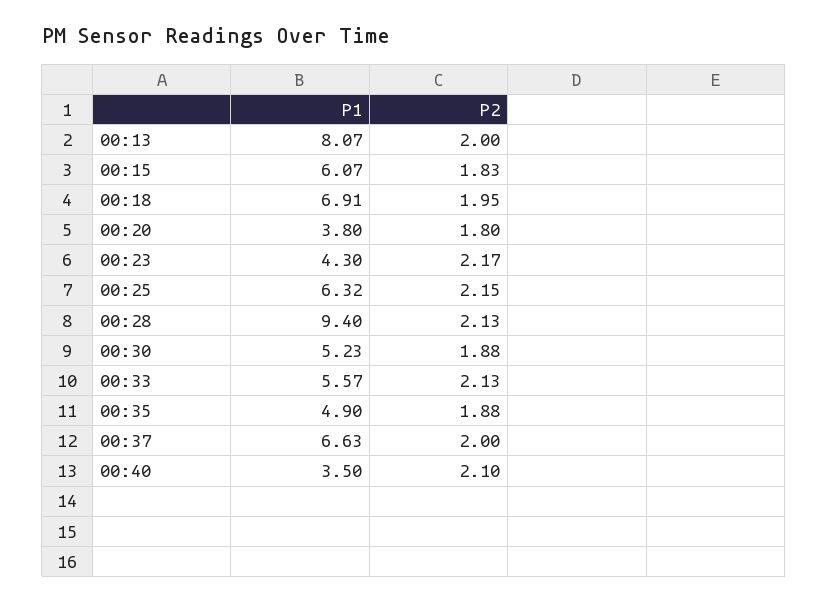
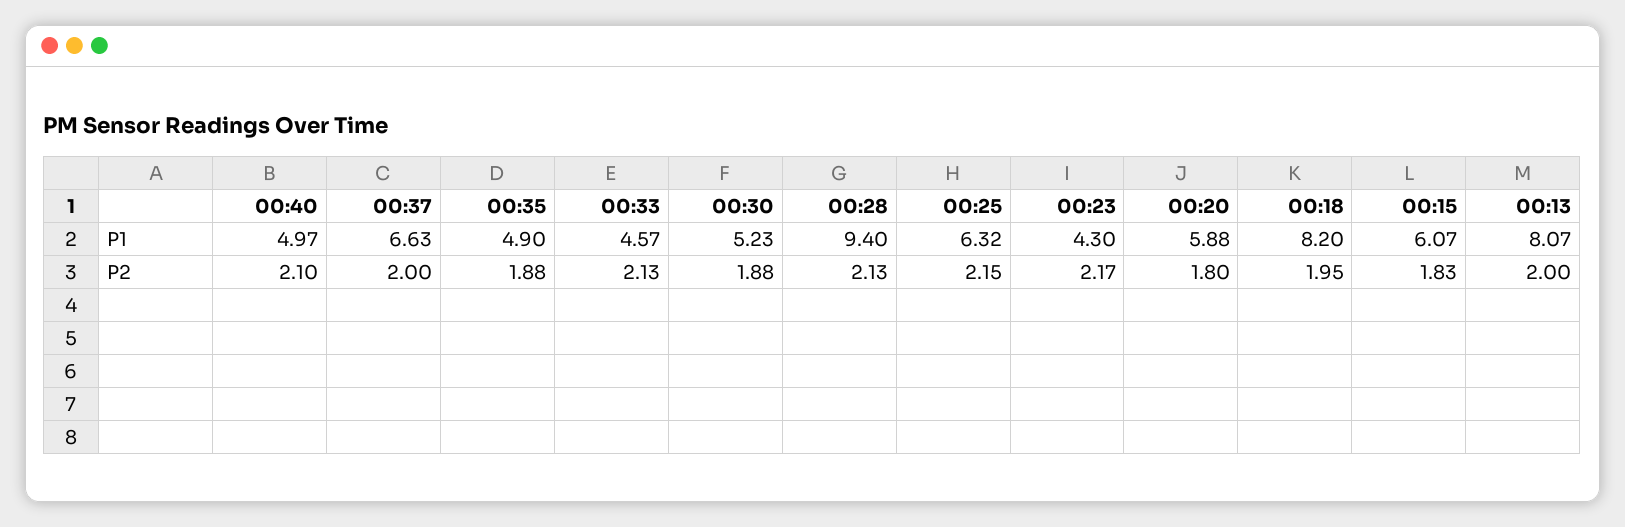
P1, 00:18: 6.91 -> 8.2
P1, 00:20: 3.8 -> 5.88
P1, 00:33: 5.57 -> 4.57
P1, 00:40: 3.5 -> 4.97

